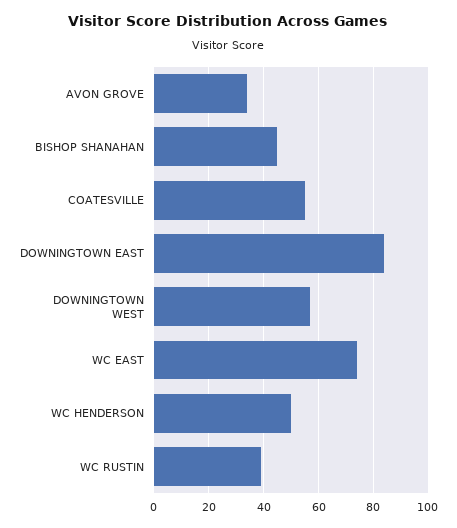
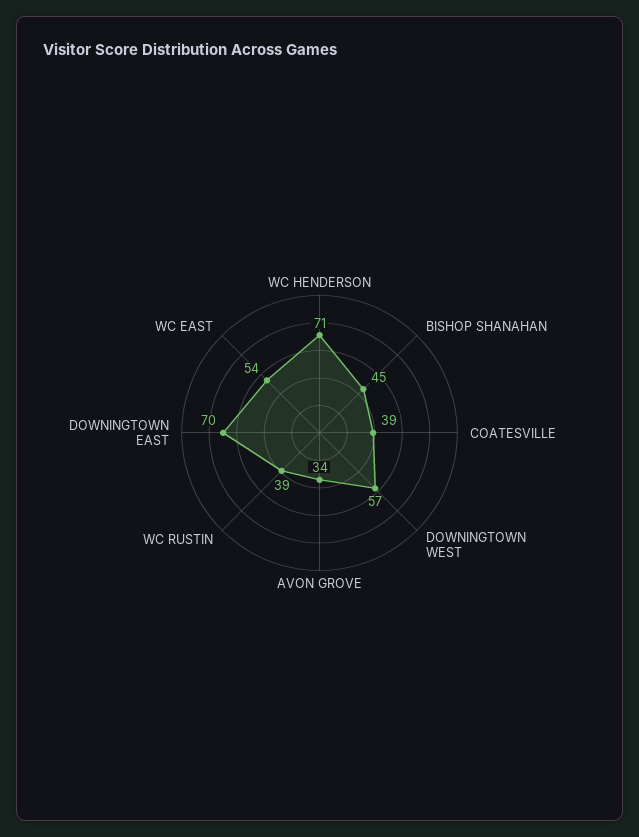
COATESVILLE: 55 -> 39
DOWNINGTOWN EAST: 85 -> 70
WC EAST: 75 -> 54
WC HENDERSON: 50 -> 71

